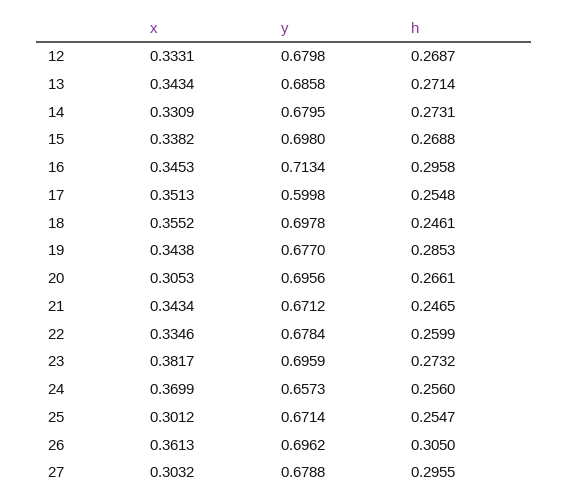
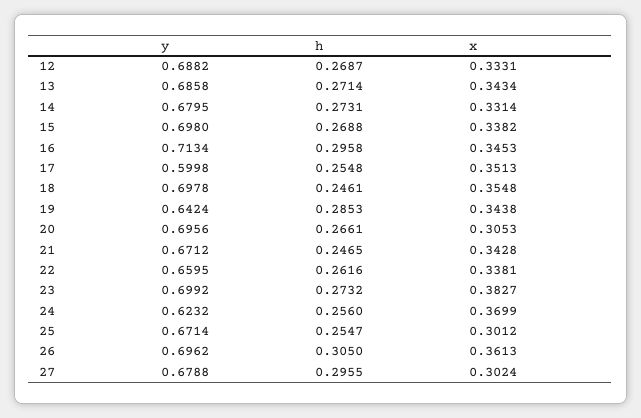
y, 12: 0.6798 -> 0.6882
x, 14: 0.3309 -> 0.3314
x, 18: 0.3552 -> 0.3548
y, 19: 0.677 -> 0.6424
x, 21: 0.3434 -> 0.3428
x, 22: 0.3346 -> 0.3381
y, 22: 0.6784 -> 0.6595
h, 22: 0.2599 -> 0.2616
x, 23: 0.3817 -> 0.3827
y, 23: 0.6959 -> 0.6992
y, 24: 0.6573 -> 0.6232
x, 27: 0.3032 -> 0.3024

